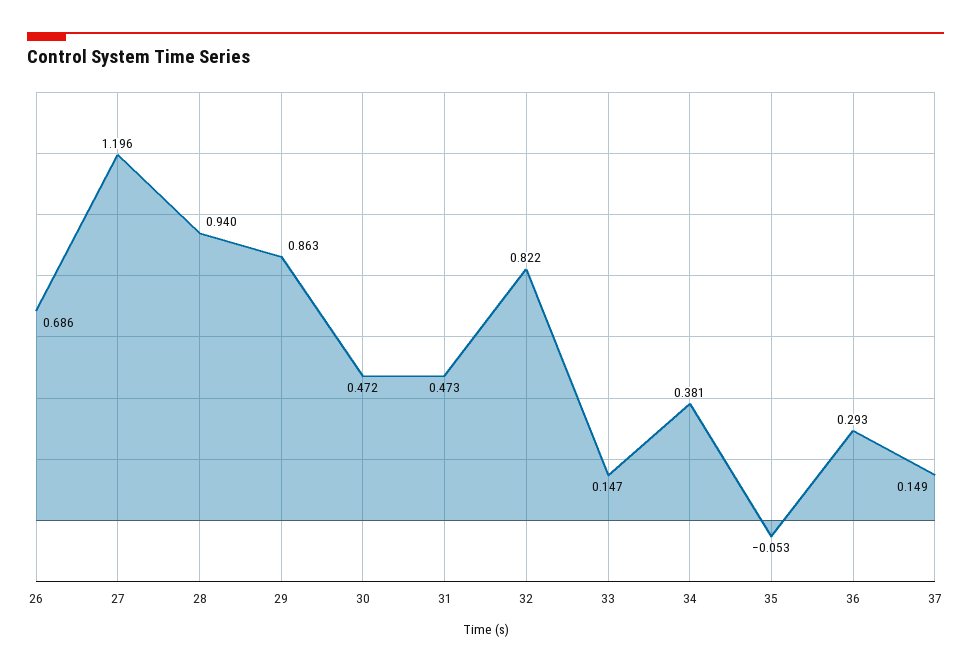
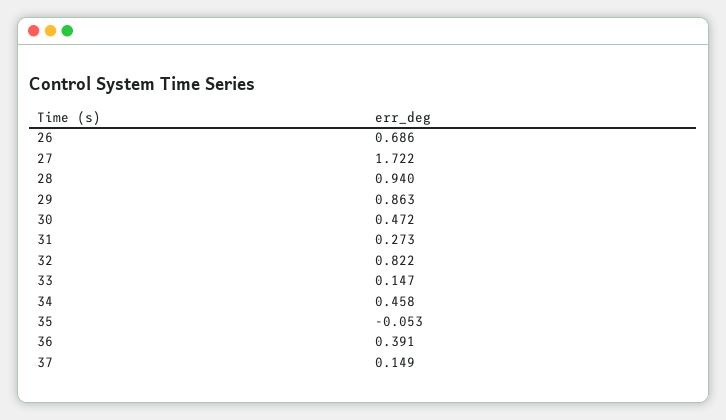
27: 1.196 -> 1.722
31: 0.473 -> 0.273
34: 0.381 -> 0.458
36: 0.293 -> 0.391

